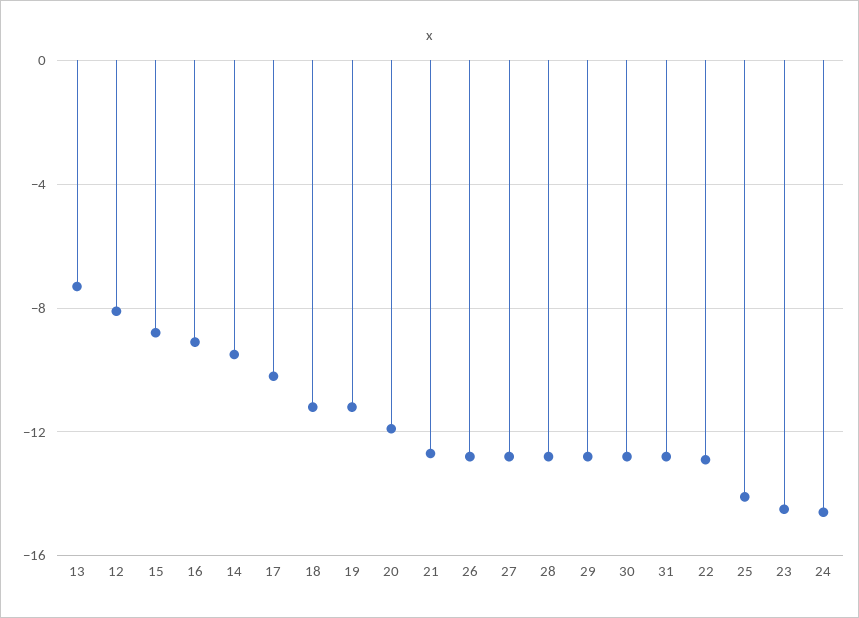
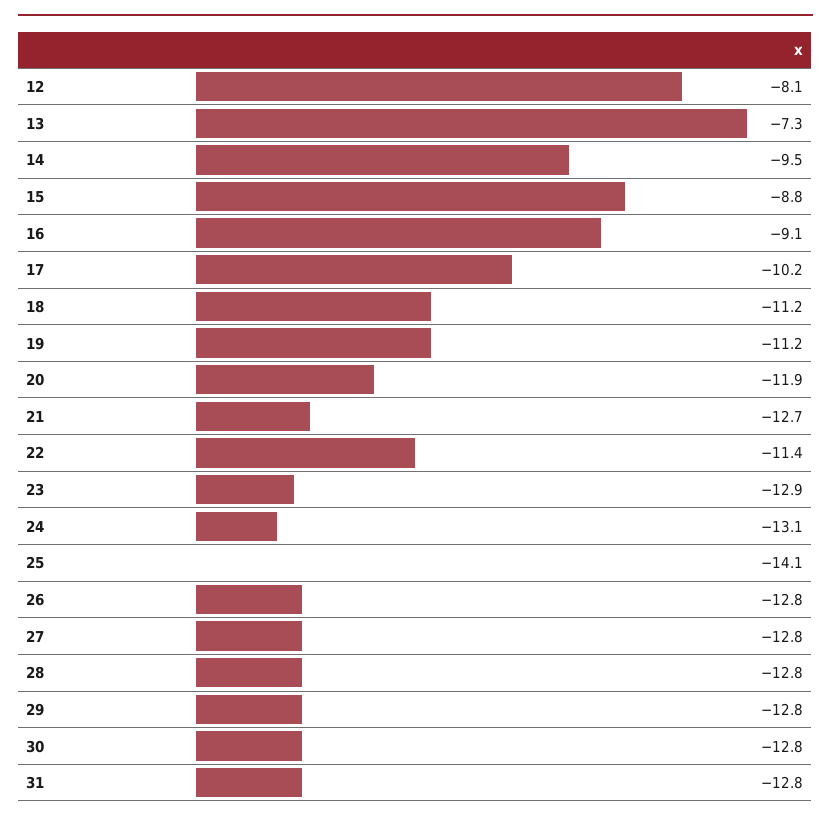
22: -13 -> -11.4
23: -14.5 -> -12.9
24: -14.5 -> -13.1

